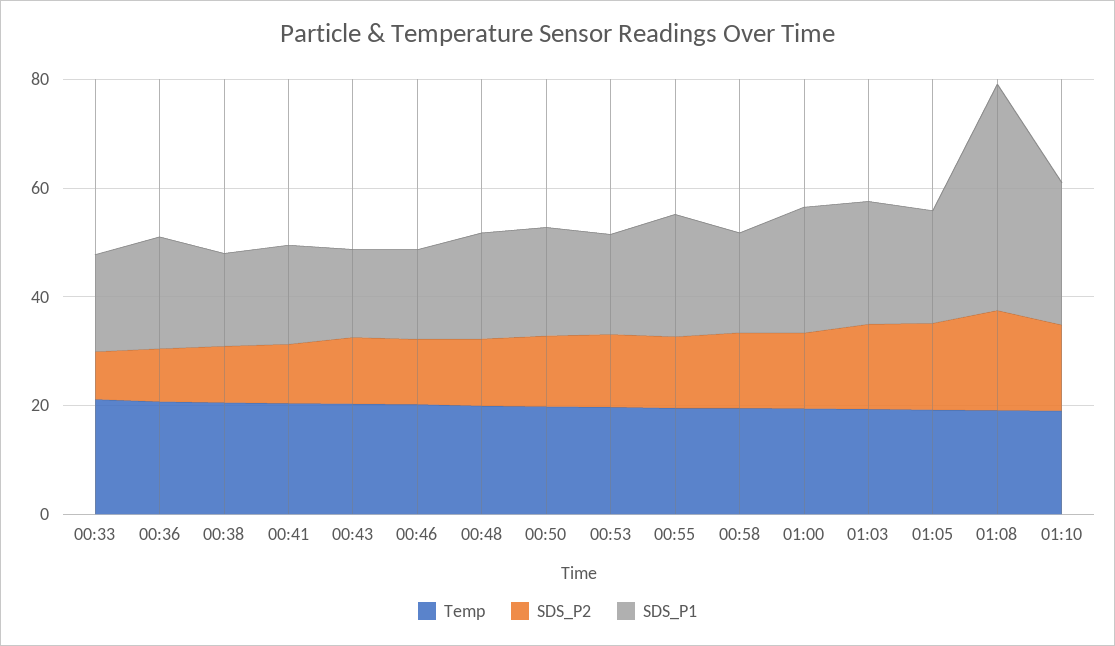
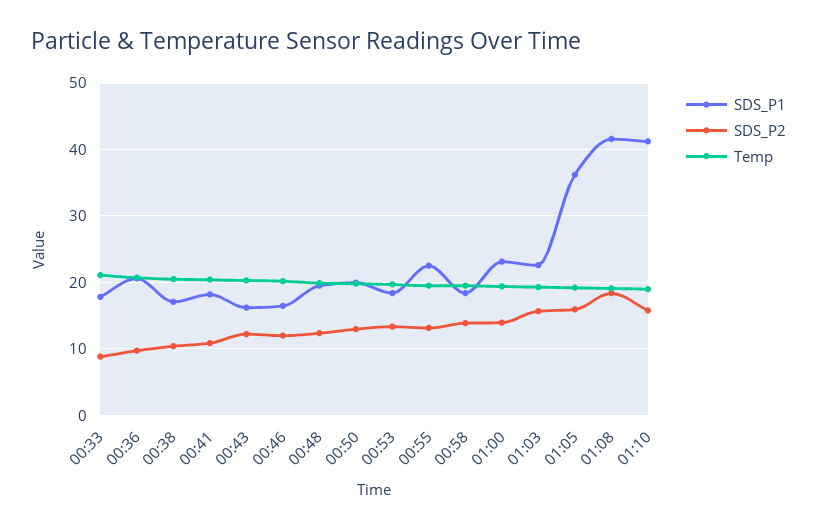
SDS_P1, 01:05: 20 -> 36
SDS_P1, 01:10: 25 -> 41

